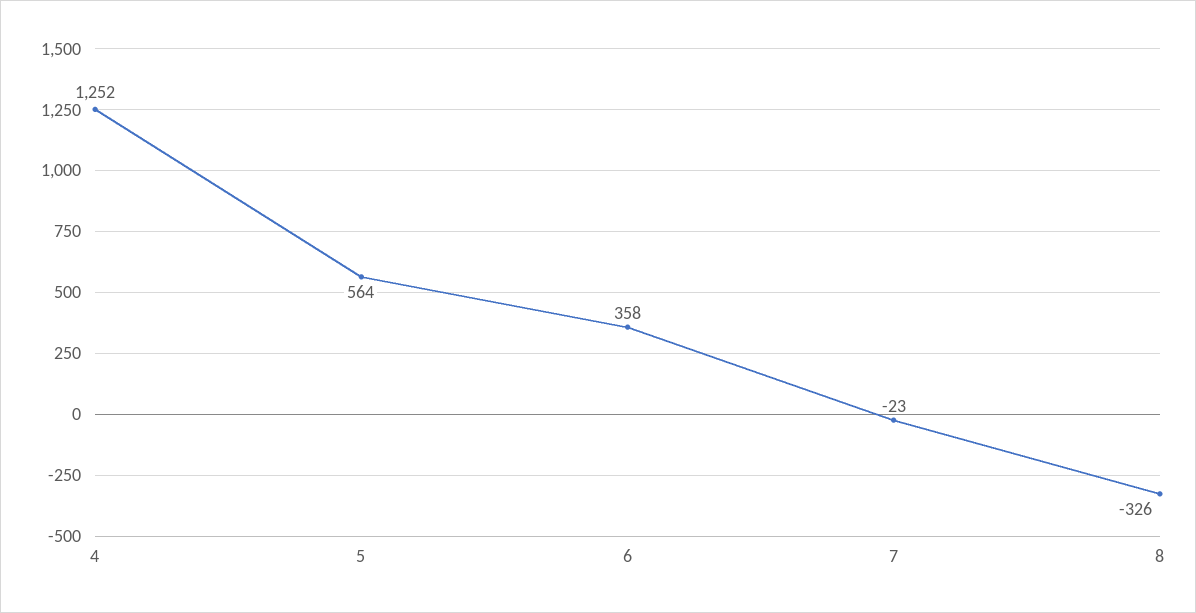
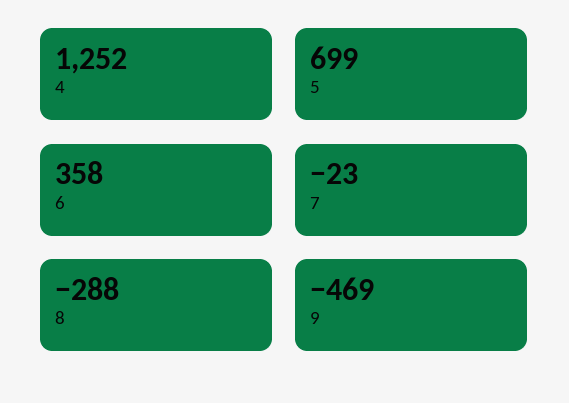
5: 564 -> 699
8: -326 -> -288
9: none -> -469

